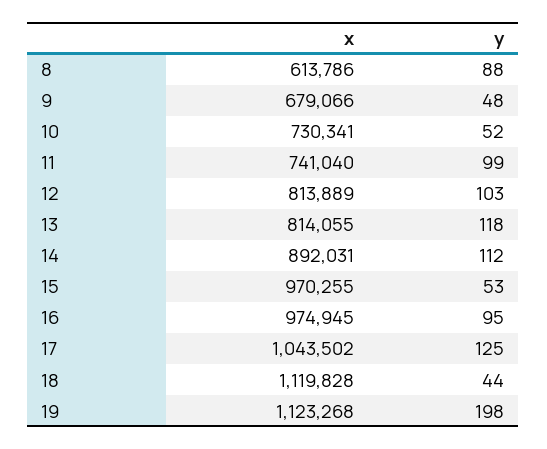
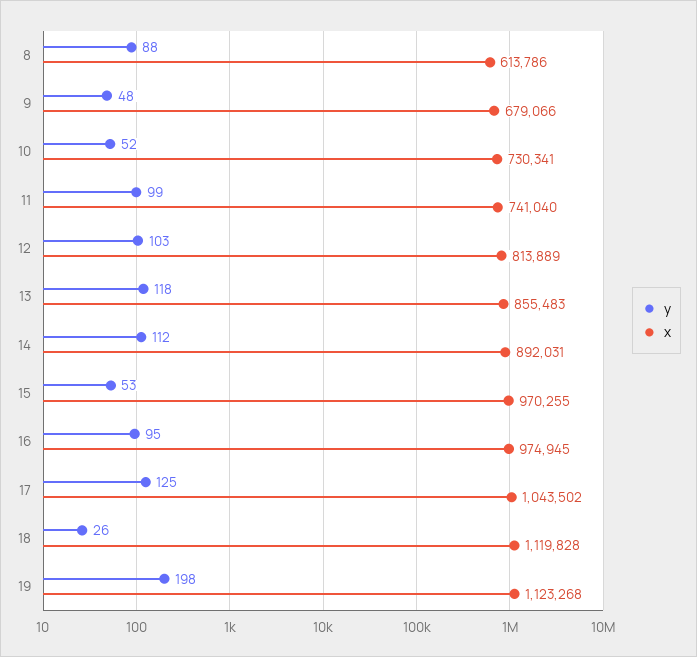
x, 13: 814055 -> 855483
y, 18: 44 -> 26

